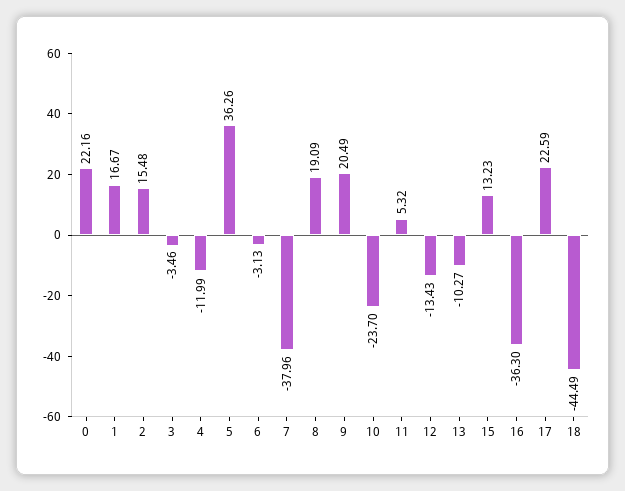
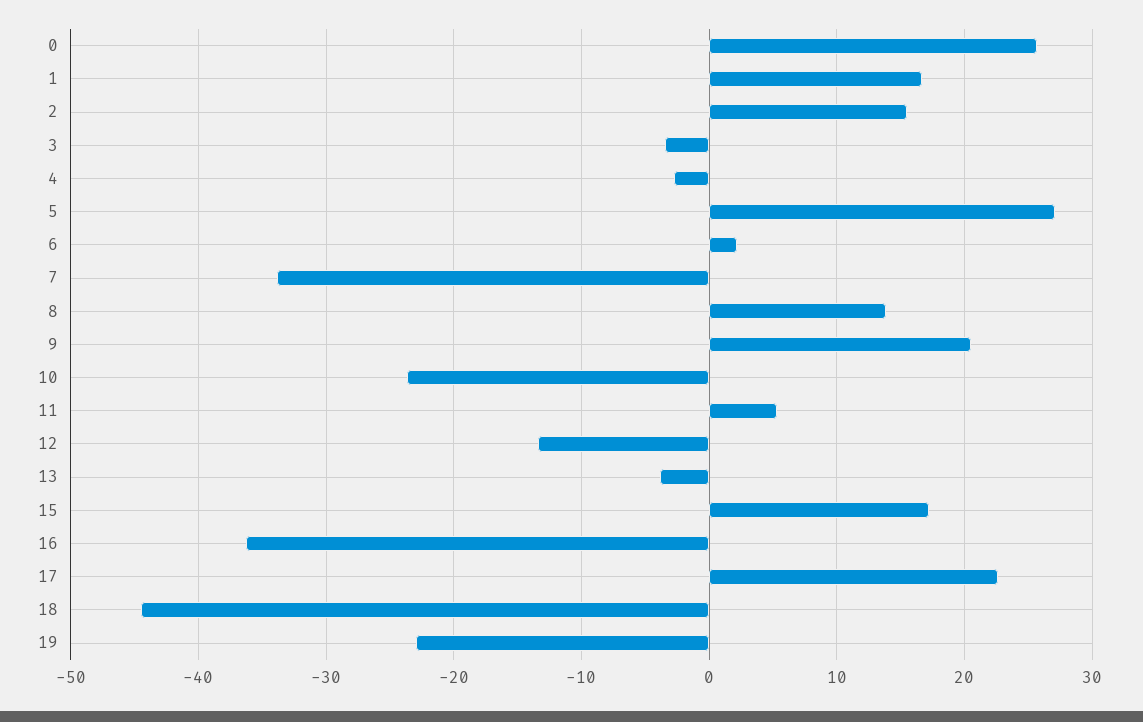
0: 22.16 -> 26
4: -11.99 -> -3
5: 36.26 -> 27
6: -3.13 -> 2
7: -37.96 -> -34
8: 19.09 -> 14
13: -10.27 -> -4
15: 13.23 -> 17
19: none -> -23

